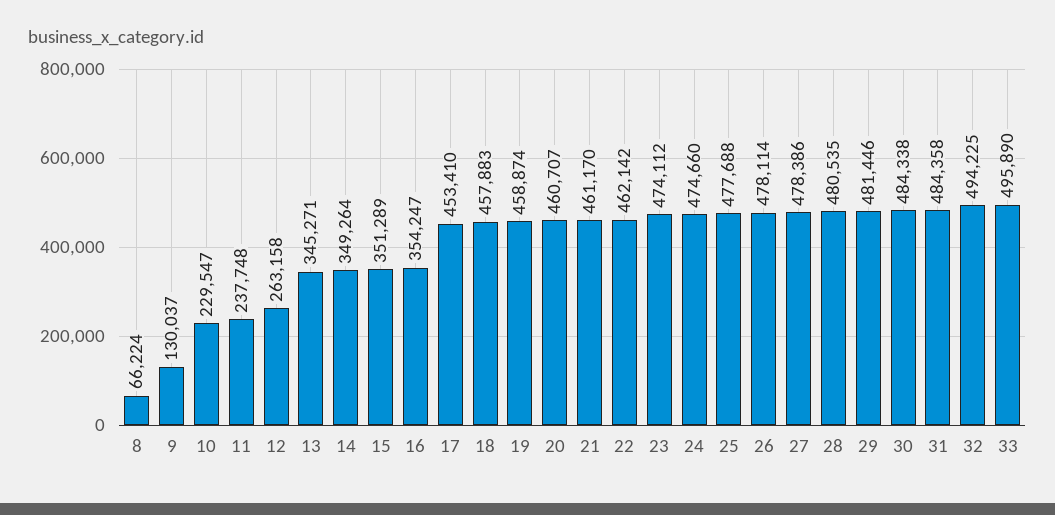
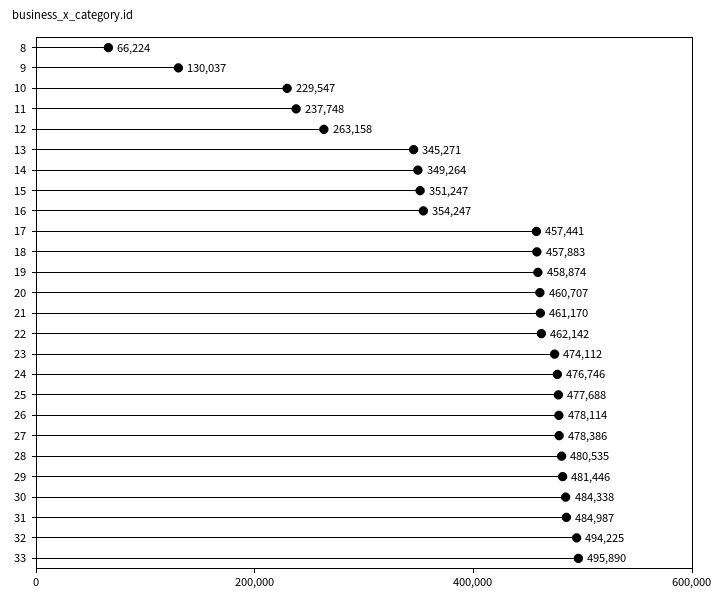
15: 351289 -> 351247
17: 453410 -> 457441
24: 474660 -> 476746
31: 484358 -> 484987

